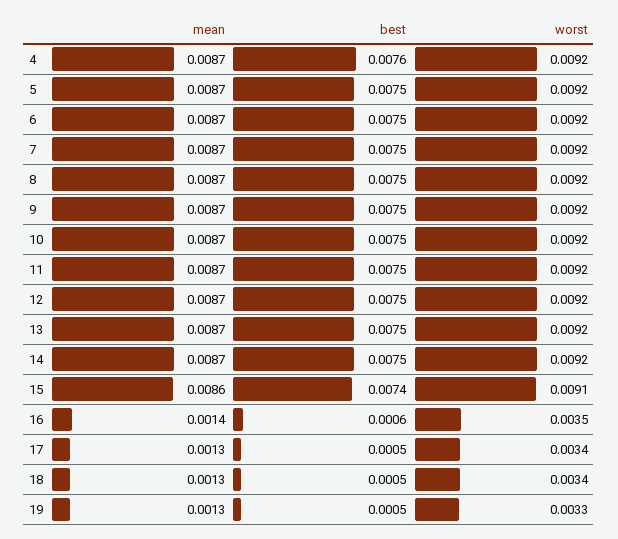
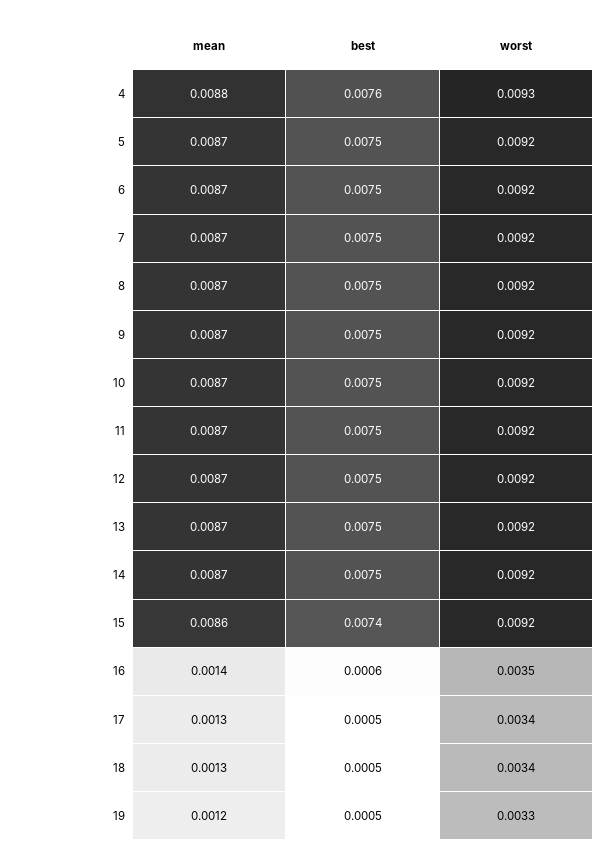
mean, 4: 0.0087 -> 0.0088
worst, 4: 0.0092 -> 0.0093
worst, 15: 0.0091 -> 0.0092
mean, 19: 0.0013 -> 0.0012

